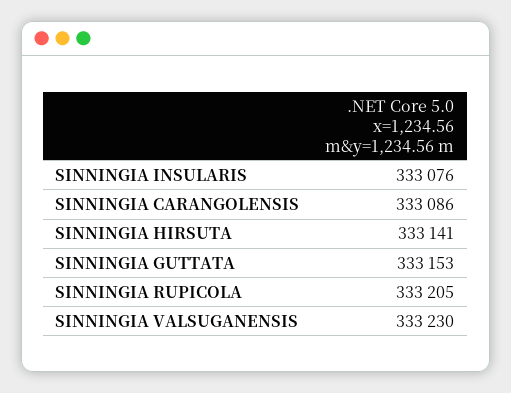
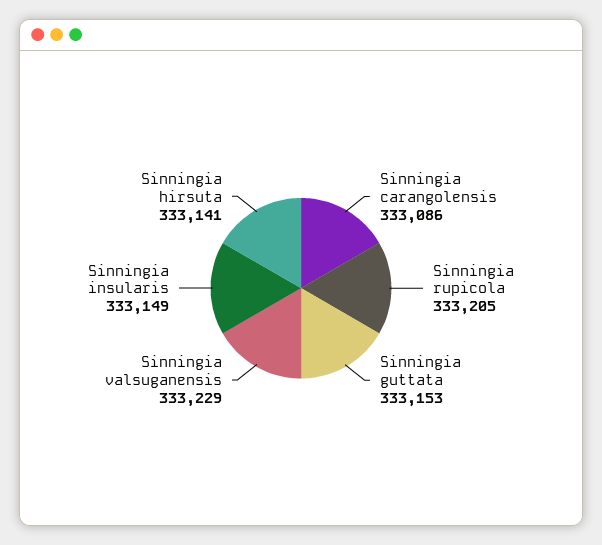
SINNINGIA INSULARIS: 333076 -> 333149
SINNINGIA VALSUGANENSIS: 333230 -> 333229

